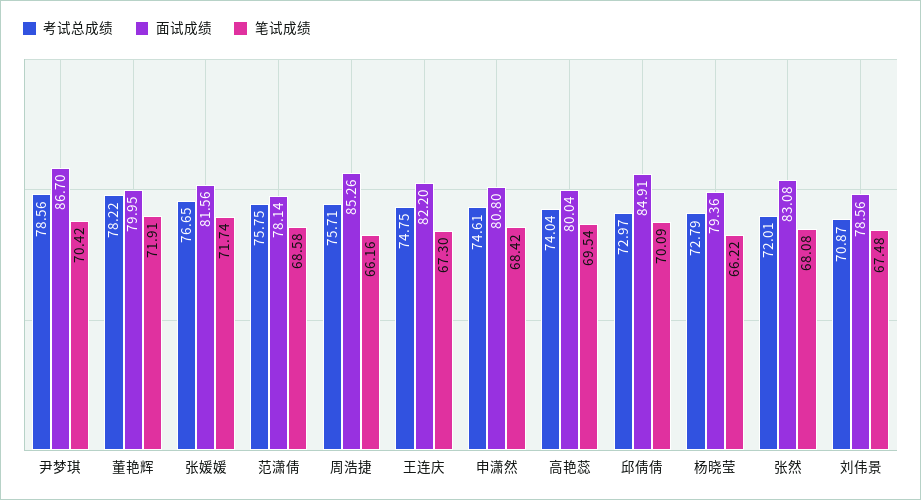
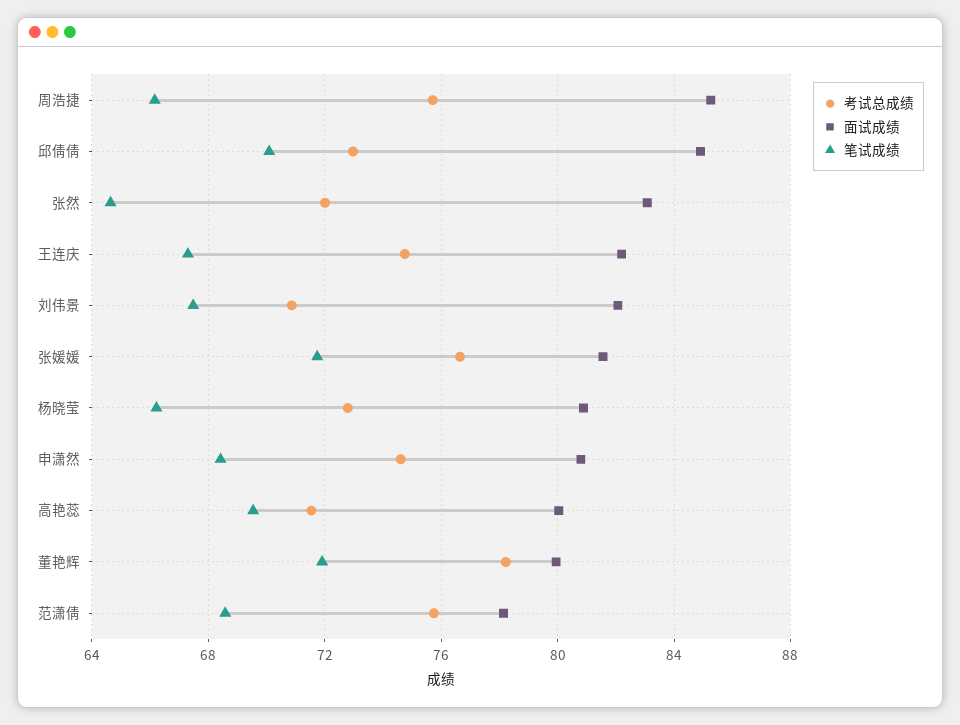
考试总成绩, 尹梦琪: 78.56 -> none
面试成绩, 尹梦琪: 86.7 -> none
笔试成绩, 尹梦琪: 70.42 -> none
考试总成绩, 高艳蕊: 74.04 -> 71.5
面试成绩, 杨晓莹: 79.36 -> 81
笔试成绩, 张然: 68.08 -> 64.5
面试成绩, 刘伟景: 78.56 -> 82

